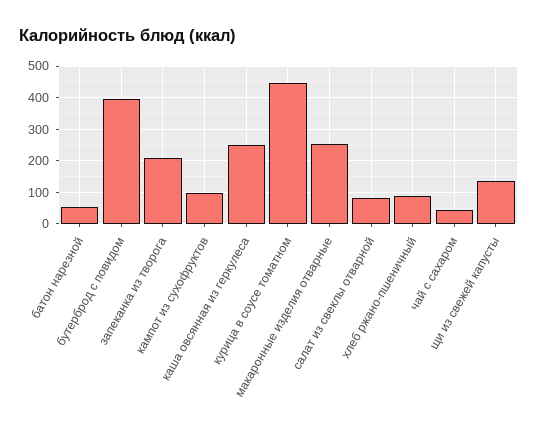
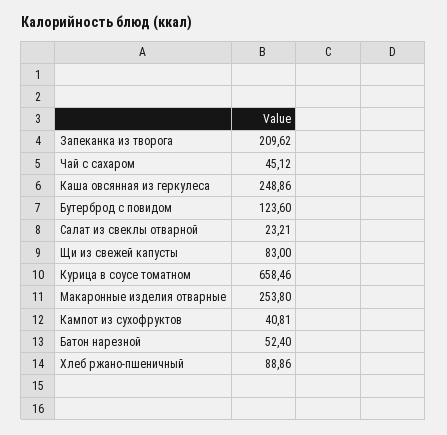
бутерброд с повидом: 400 -> 123.6
кампот из сухофруктов: 100 -> 40.81
курица в соусе томатном: 440 -> 658.46
салат из свеклы отварной: 80 -> 23.21
щи из свежей капусты: 140 -> 83

